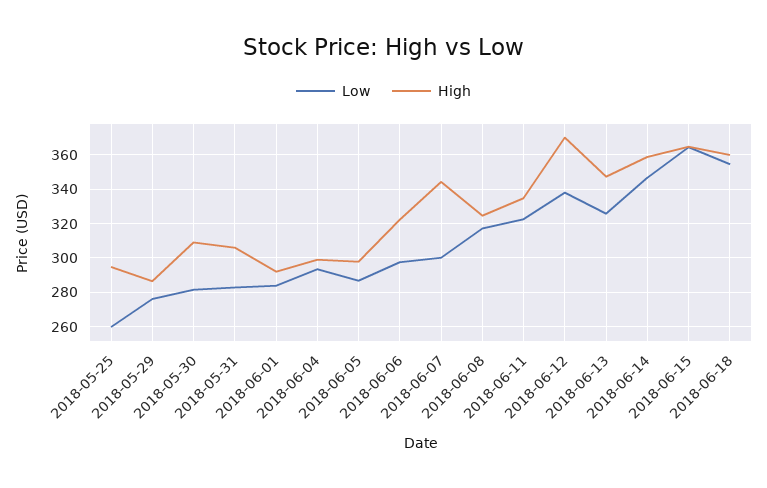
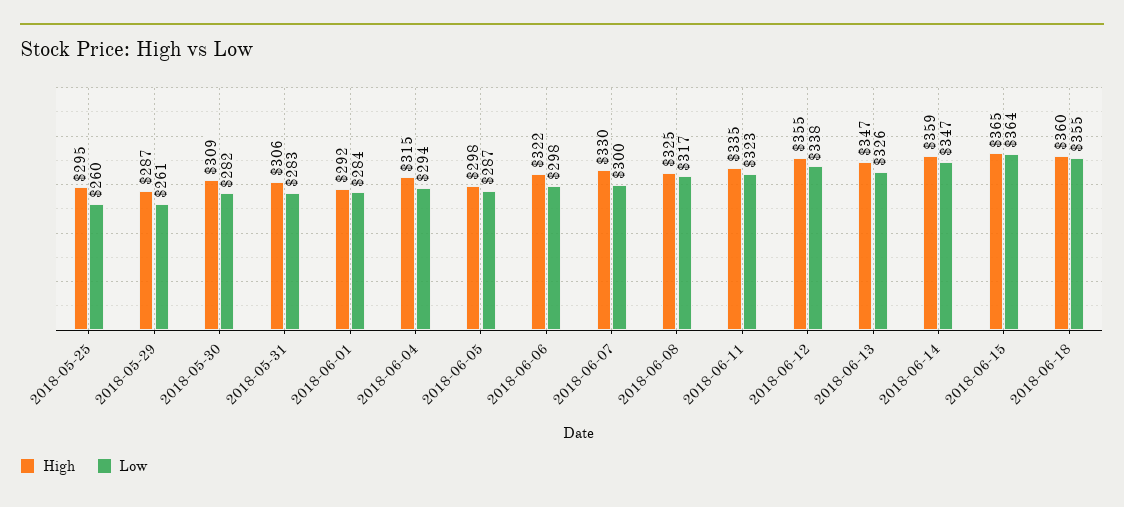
Low, 2018-05-29: 275 -> 261
High, 2018-06-04: 300 -> 315
High, 2018-06-07: 345 -> 330
High, 2018-06-12: 370 -> 355

